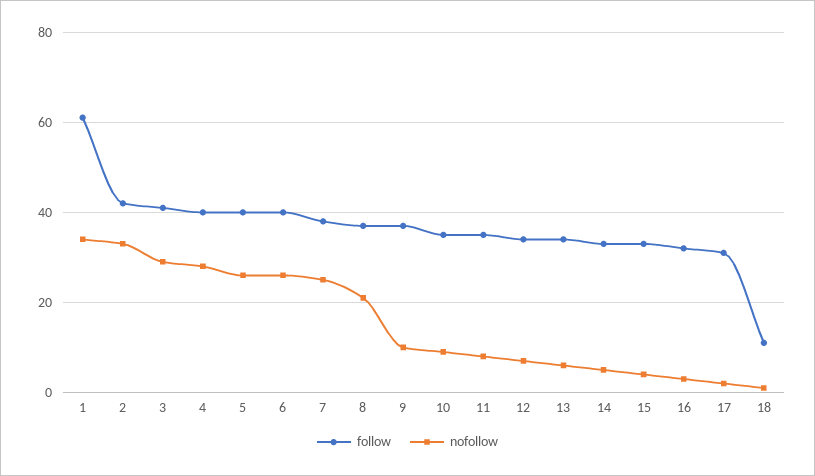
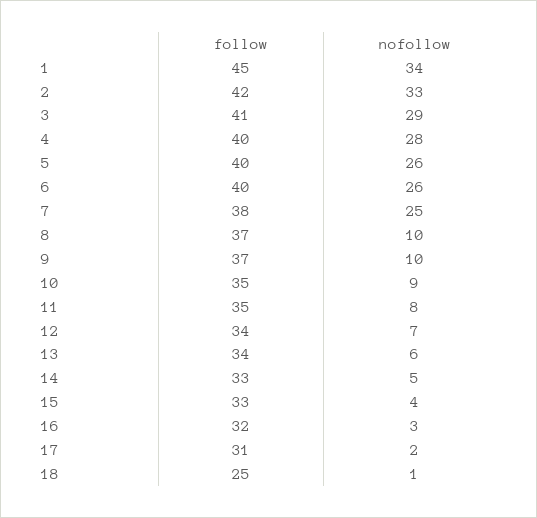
follow, 1: 60 -> 45
nofollow, 8: 20 -> 10
follow, 18: 10 -> 25

